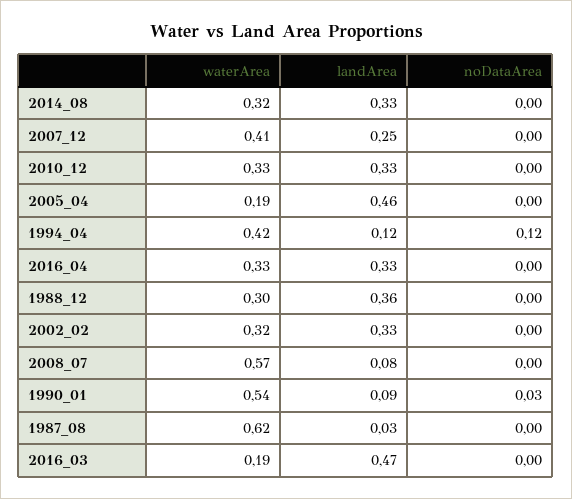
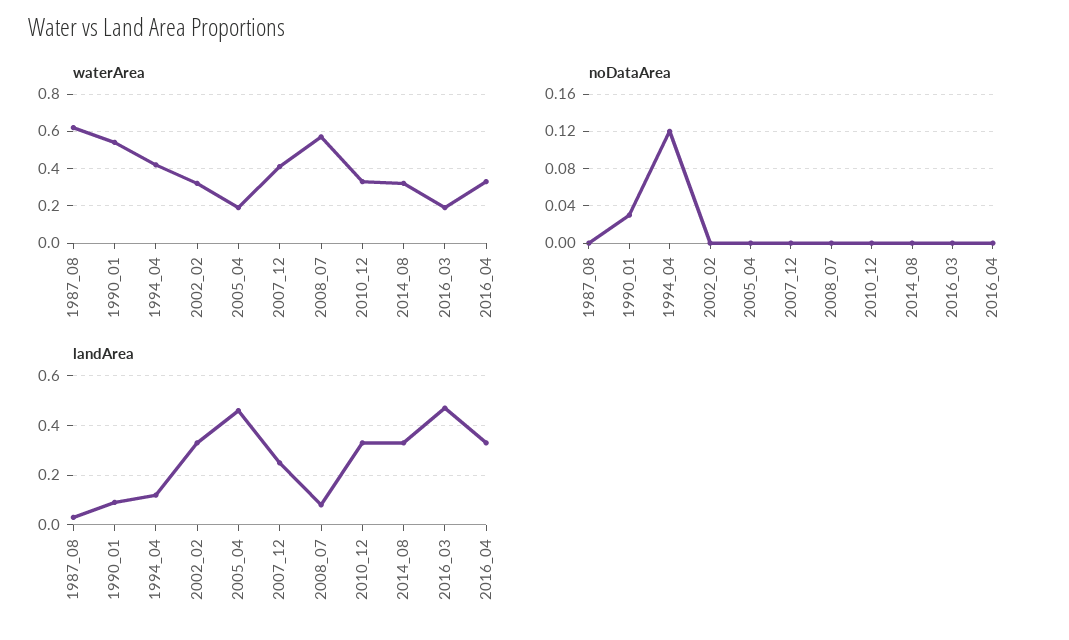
waterArea, 1988_12: 0.3 -> none
landArea, 1988_12: 0.36 -> none
noDataArea, 1988_12: 0 -> none

